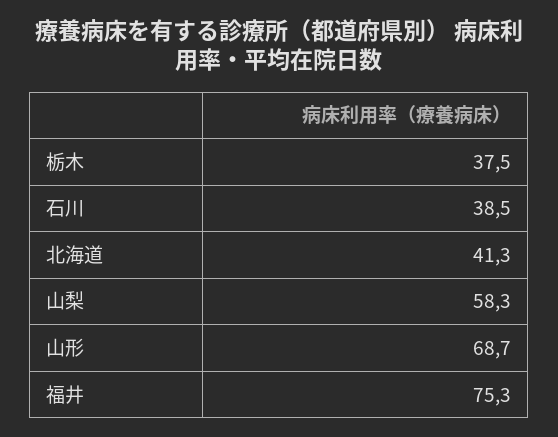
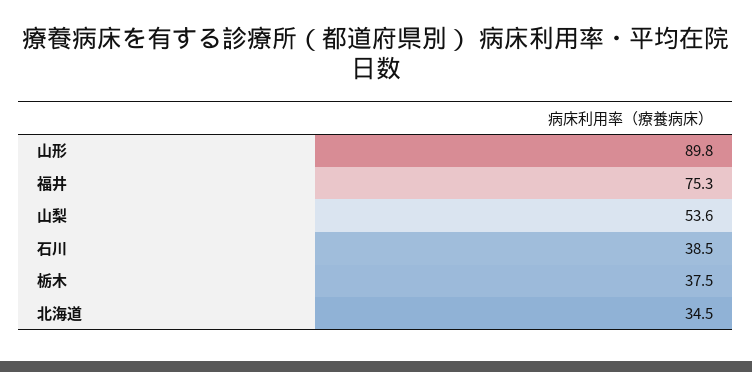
北海道: 41.3 -> 34.5
山梨: 58.3 -> 53.6
山形: 68.7 -> 89.8

